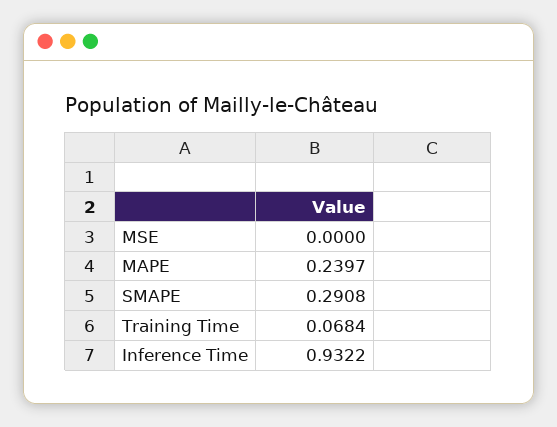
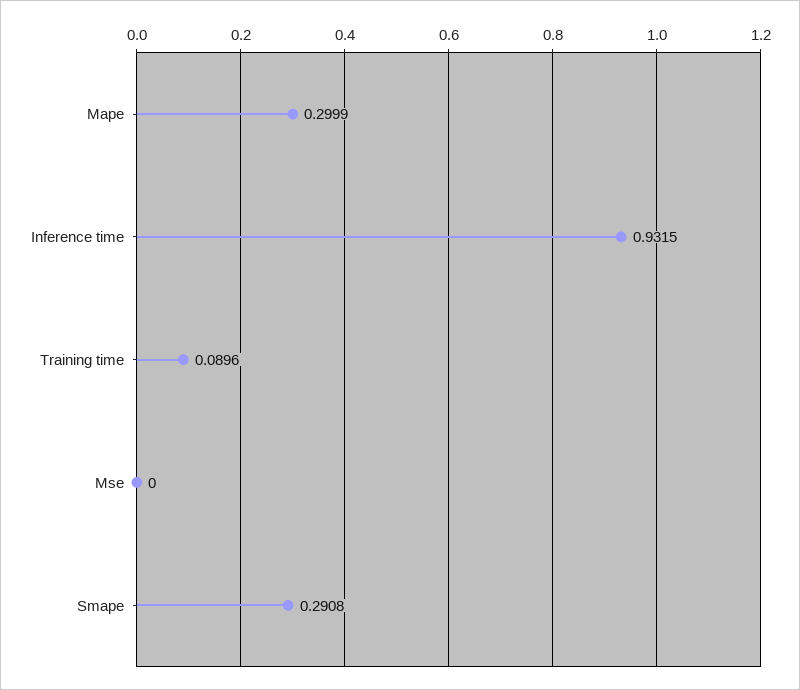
MAPE: 0.2397 -> 0.2999
Training Time: 0.0684 -> 0.0896
Inference Time: 0.9322 -> 0.9315

